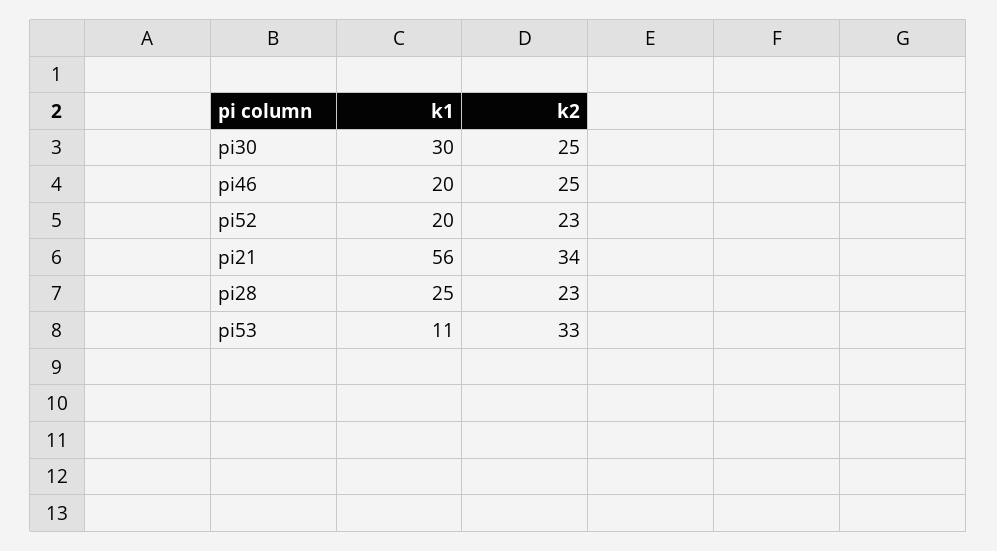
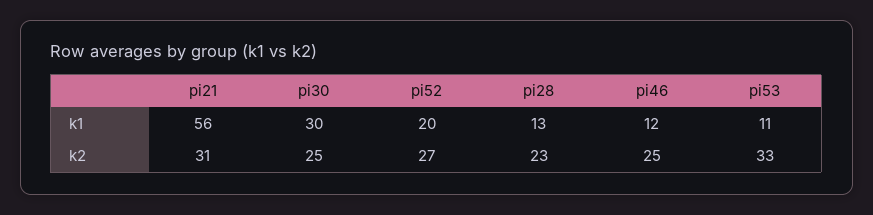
k1, pi46: 20 -> 12
k2, pi52: 23 -> 27
k2, pi21: 34 -> 31
k1, pi28: 25 -> 13

